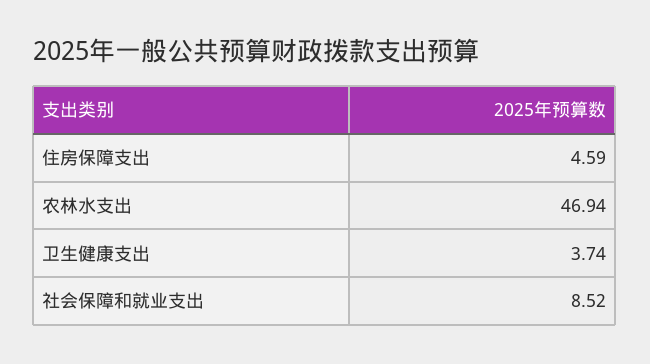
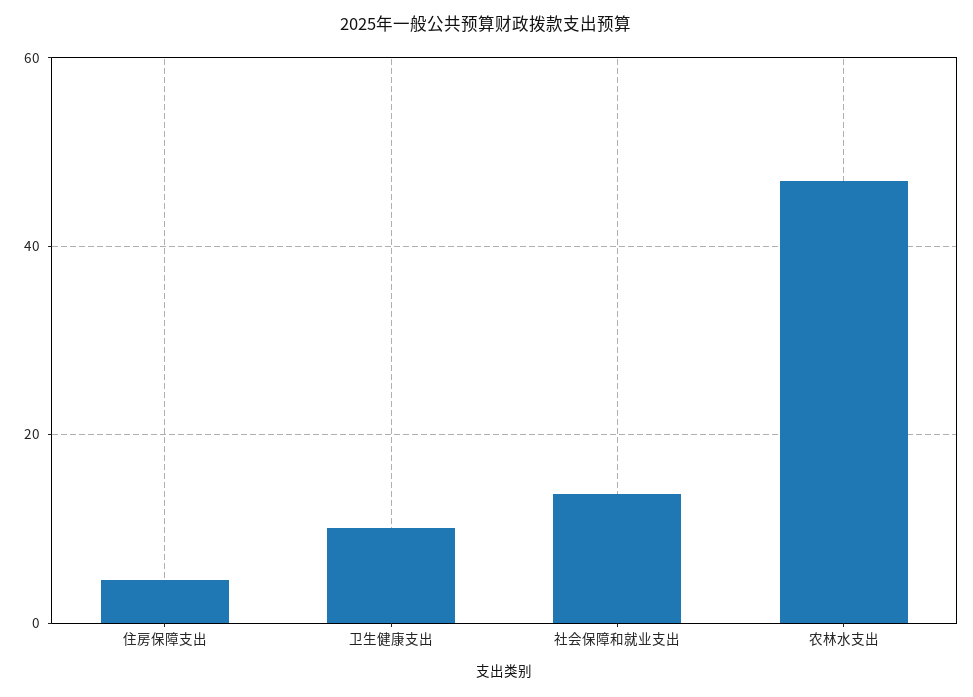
卫生健康支出: 3.74 -> 10
社会保障和就业支出: 8.52 -> 14

